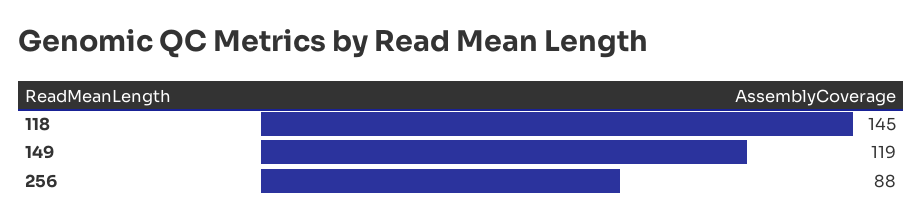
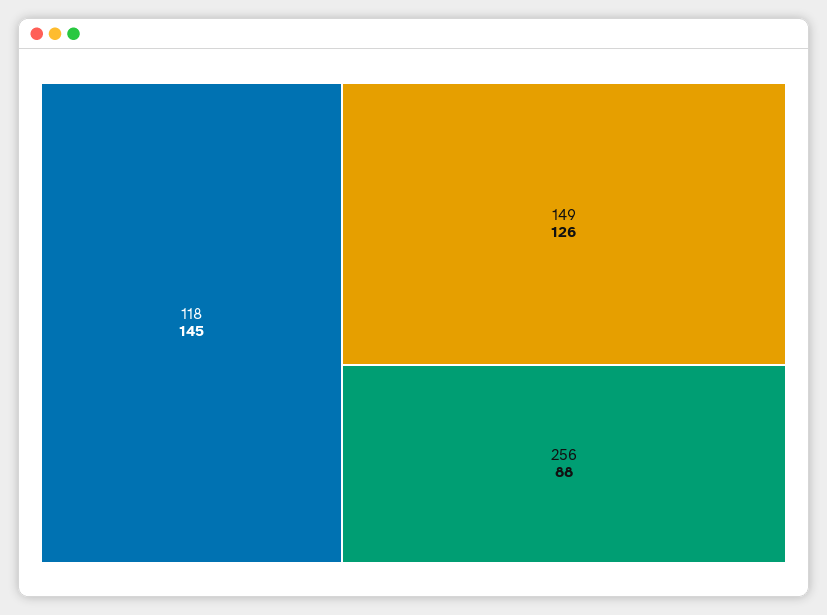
149: 119 -> 126

